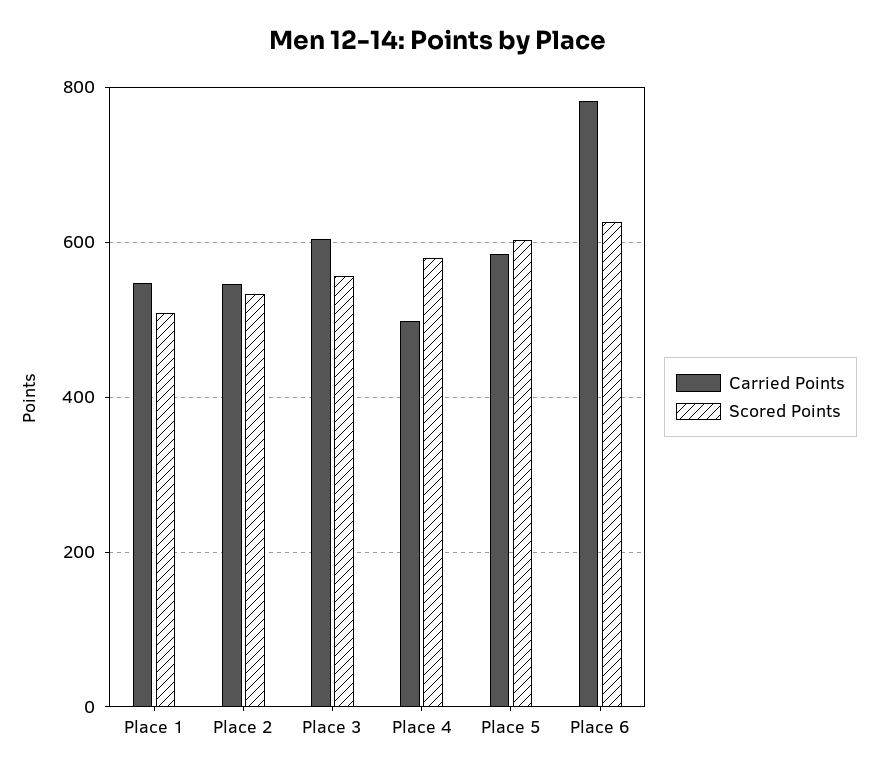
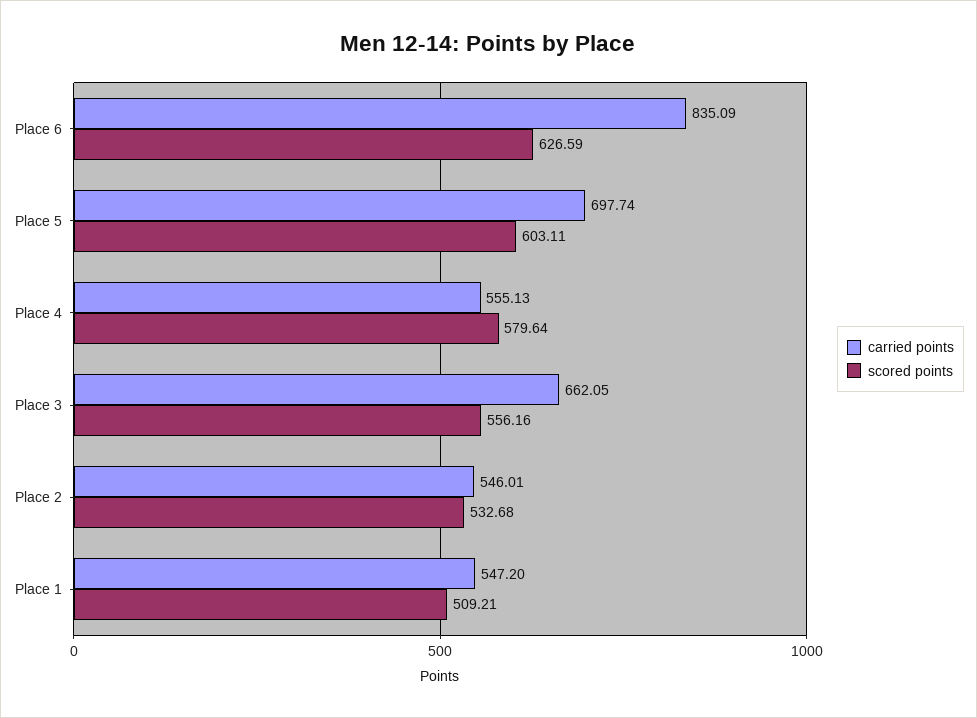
Carried Points, Place 3: 600 -> 662.05
Carried Points, Place 4: 500 -> 555.13
Carried Points, Place 5: 580 -> 697.74
Carried Points, Place 6: 780 -> 835.09

